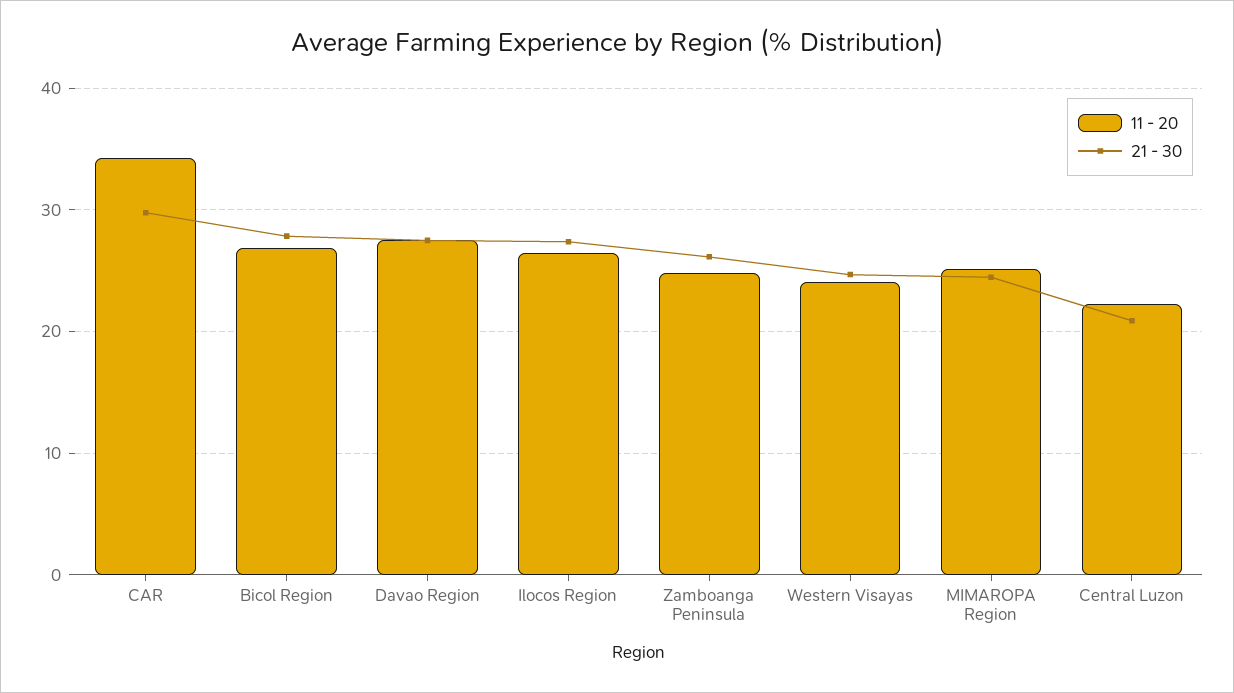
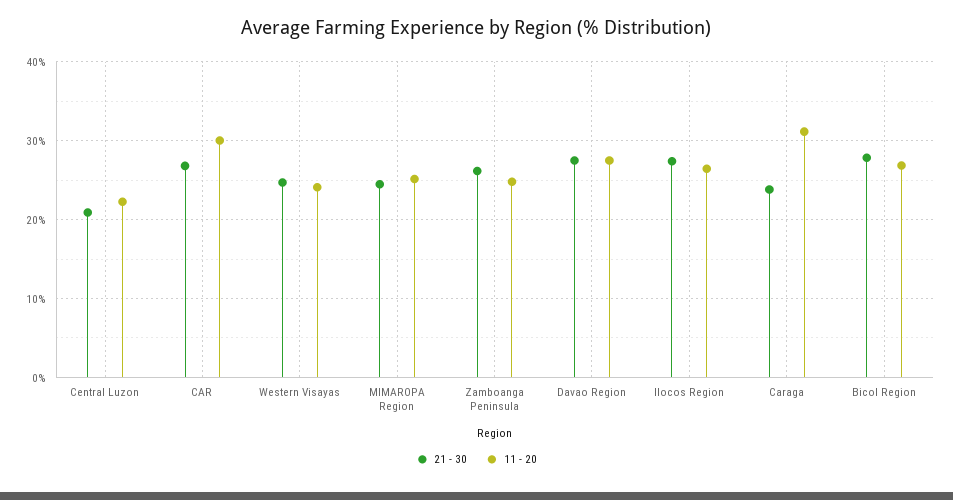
11 - 20, CAR: 34 -> 30
21 - 30, CAR: 30 -> 27
21 - 30, Caraga: none -> 24
11 - 20, Caraga: none -> 31

